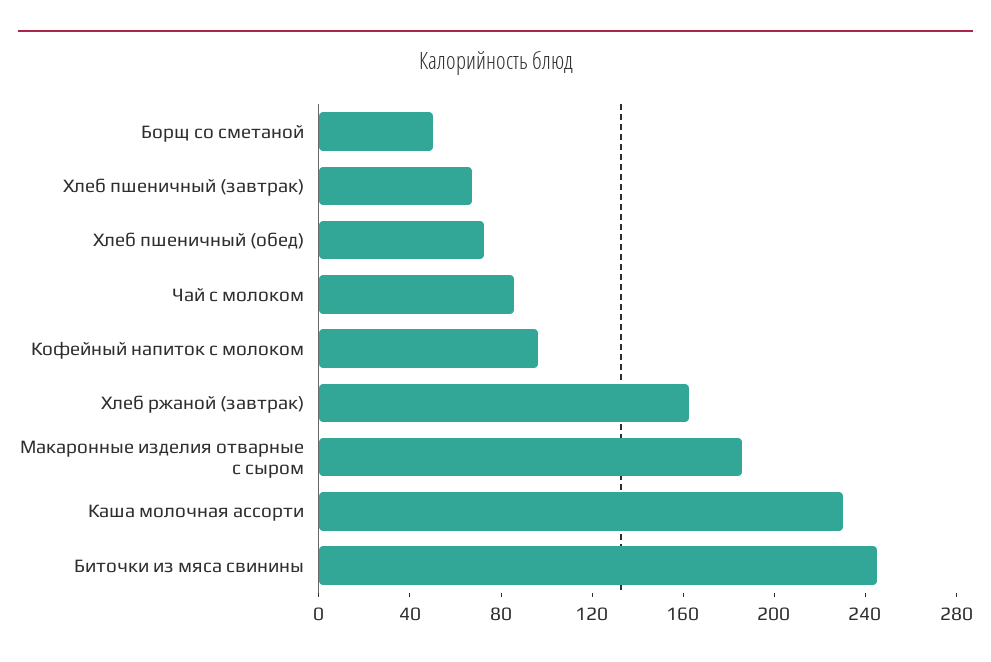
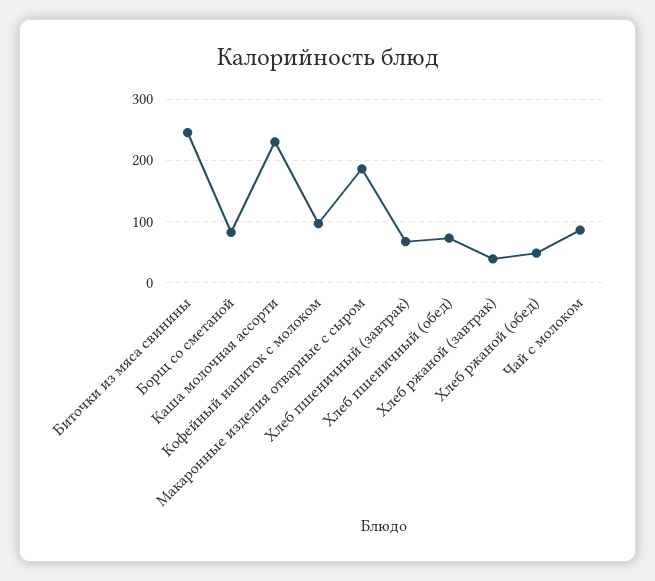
Борщ со сметаной: 50 -> 80
Хлеб ржаной (завтрак): 160 -> 40
Хлеб ржаной (обед): none -> 50

